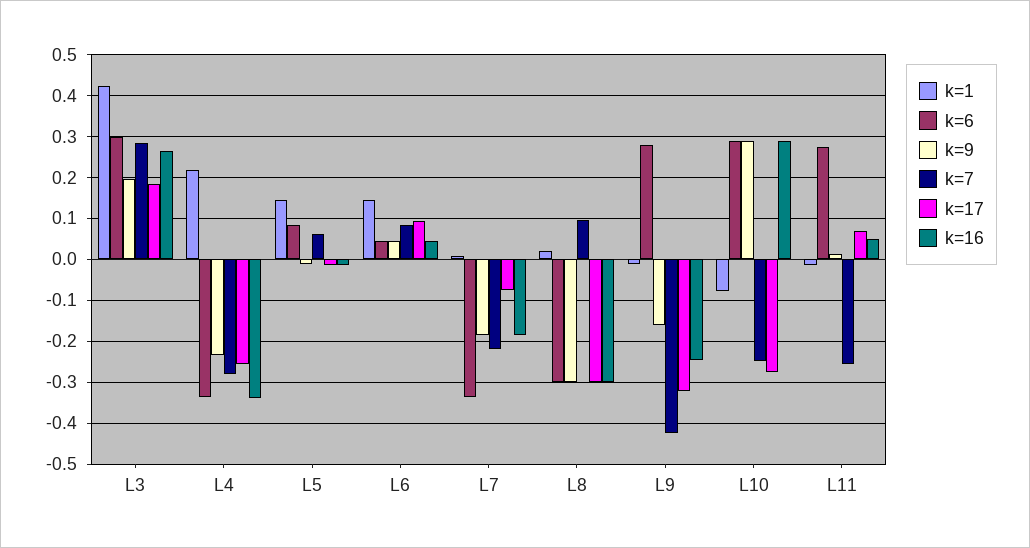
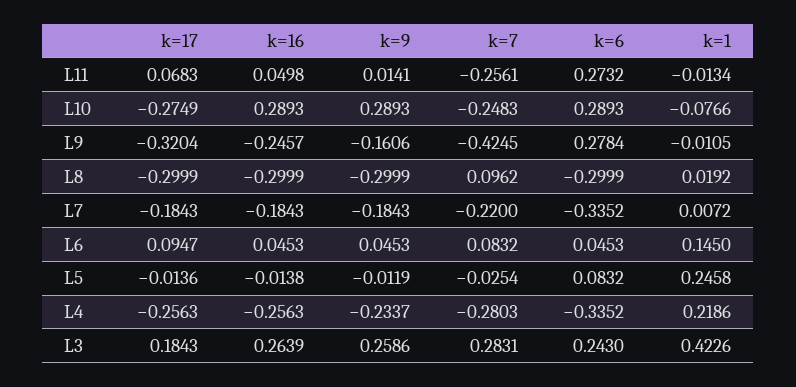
k=6, L3: 0.3 -> 0.243
k=9, L3: 0.2 -> 0.2586
k=16, L4: -0.34 -> -0.2563
k=1, L5: 0.14 -> 0.2458
k=7, L5: 0.06 -> -0.0254
k=17, L7: -0.08 -> -0.1843

